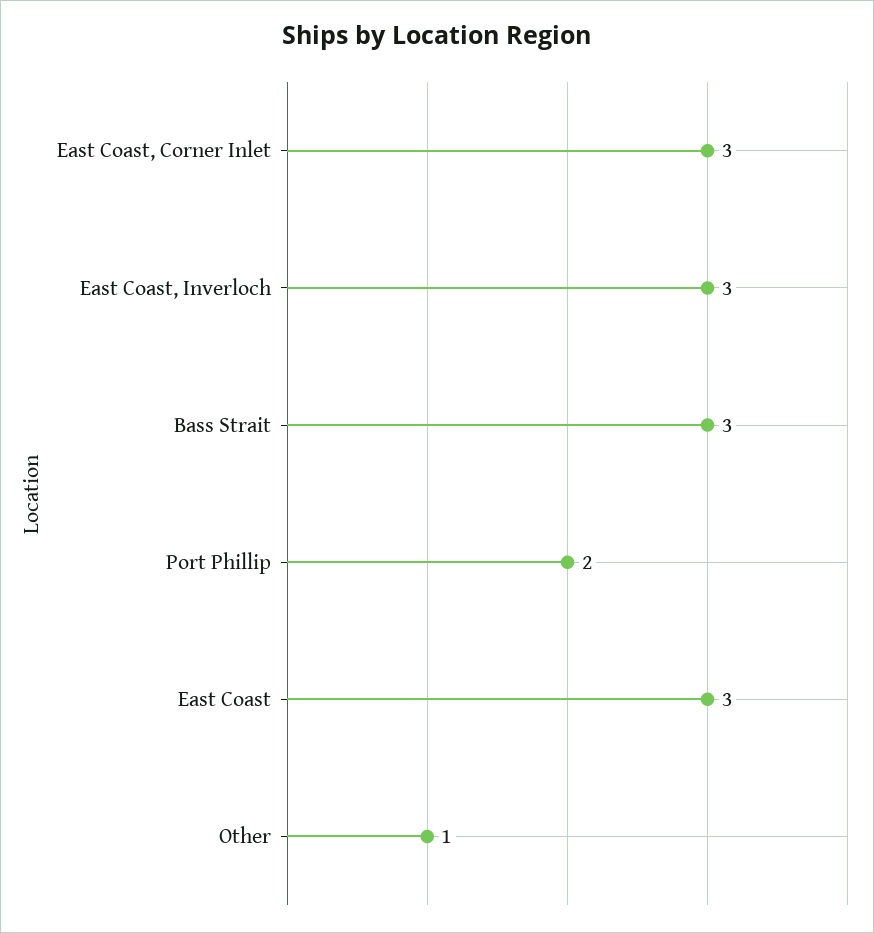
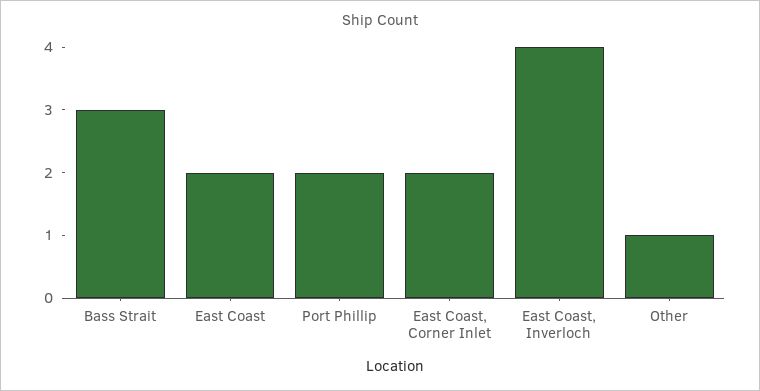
East Coast, Corner Inlet: 3 -> 2
East Coast, Inverloch: 3 -> 4
East Coast: 3 -> 2

